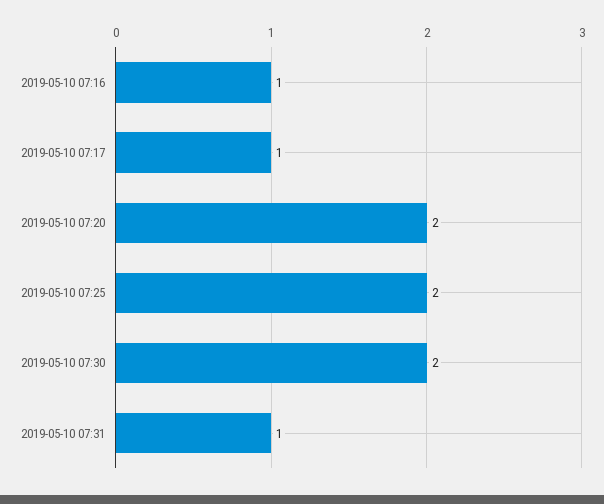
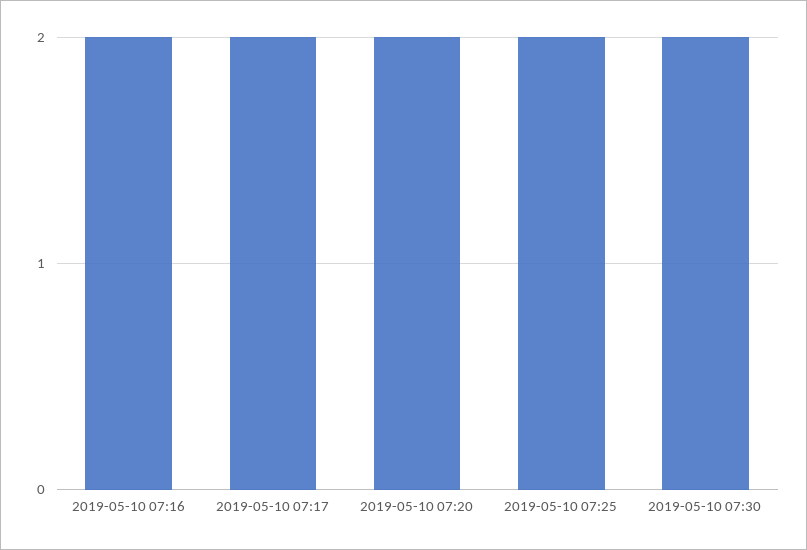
2019-05-10 07:16: 1 -> 2
2019-05-10 07:17: 1 -> 2
2019-05-10 07:31: 1 -> none

